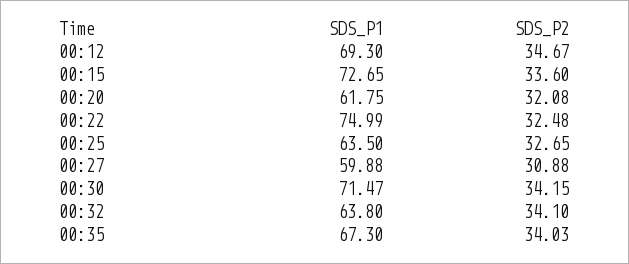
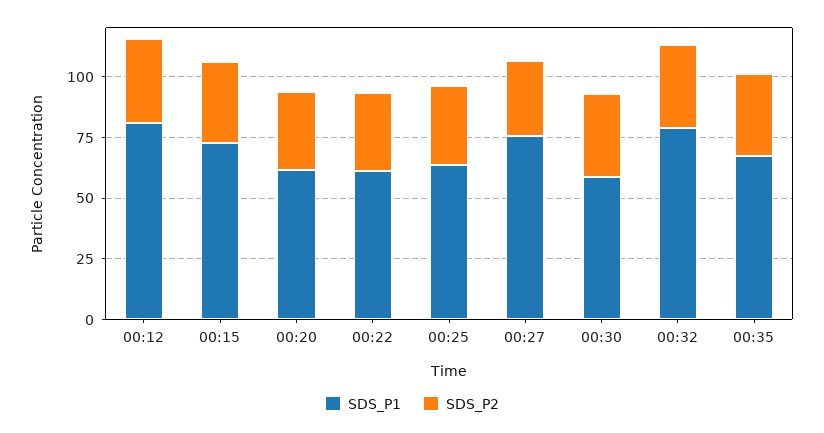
SDS_P1, 00:12: 69.3 -> 80
SDS_P1, 00:22: 74.99 -> 60
SDS_P1, 00:27: 59.88 -> 75
SDS_P1, 00:30: 71.47 -> 60
SDS_P1, 00:32: 63.8 -> 80

